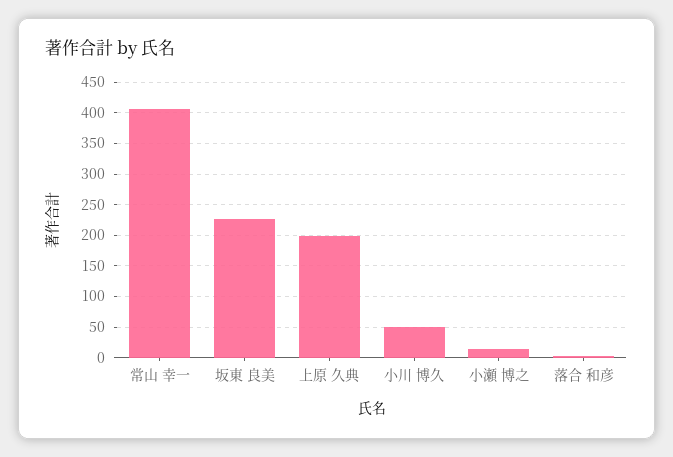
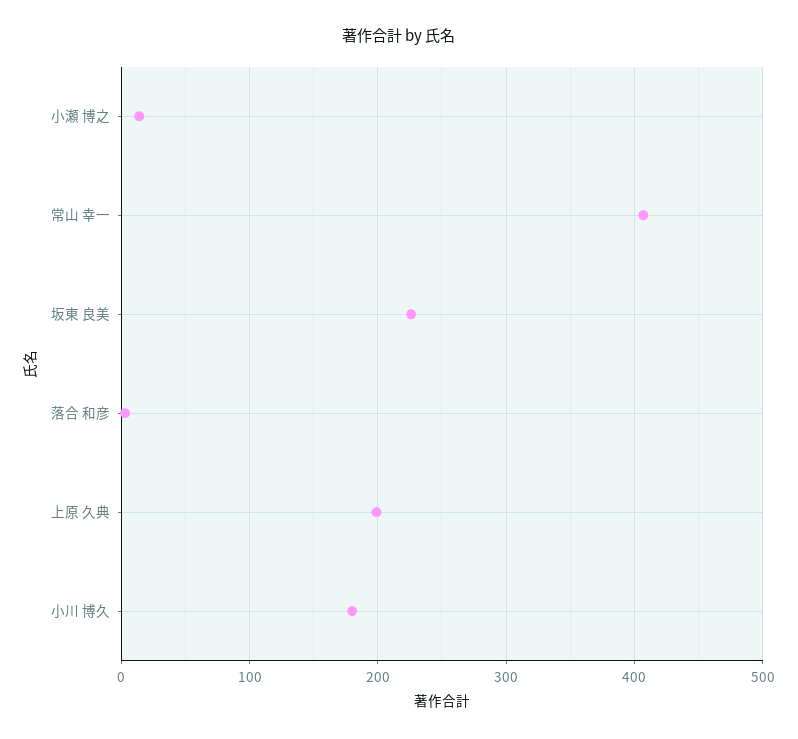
小川 博久: 50 -> 180

